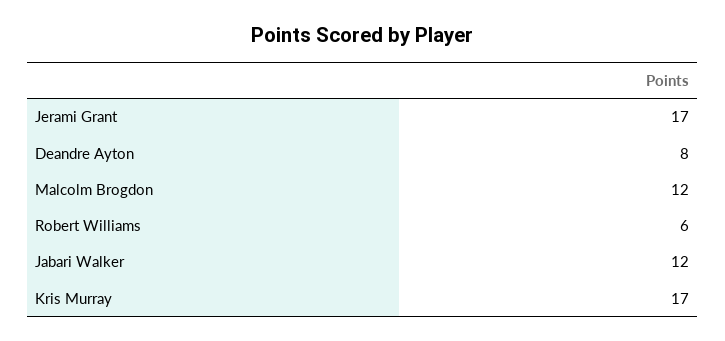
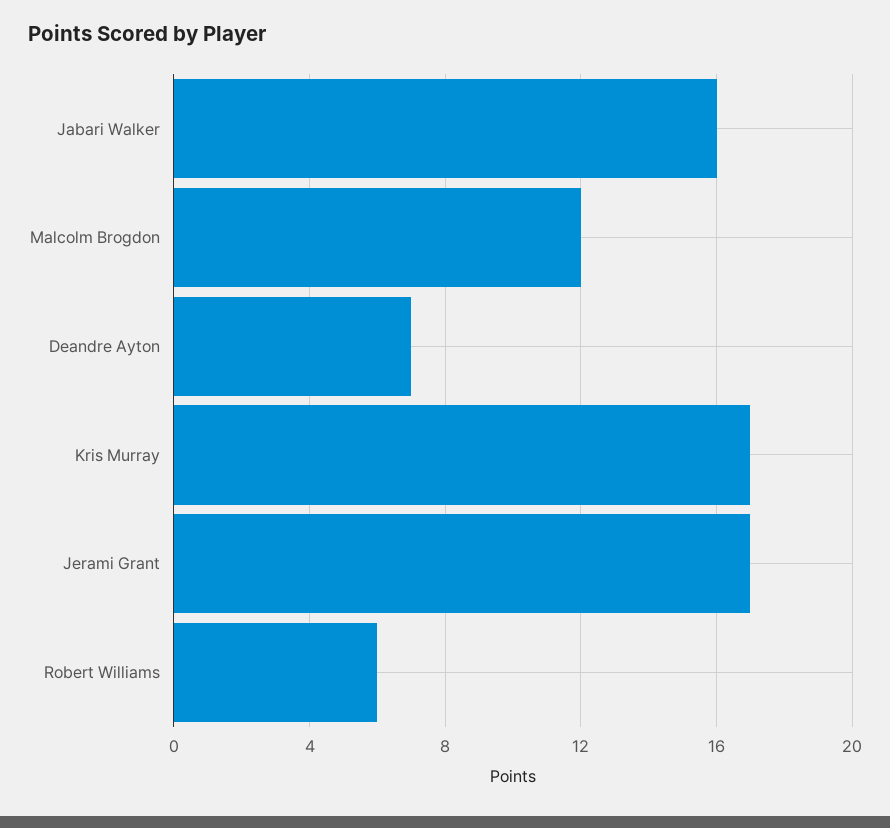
Deandre Ayton: 8 -> 7
Jabari Walker: 12 -> 16

